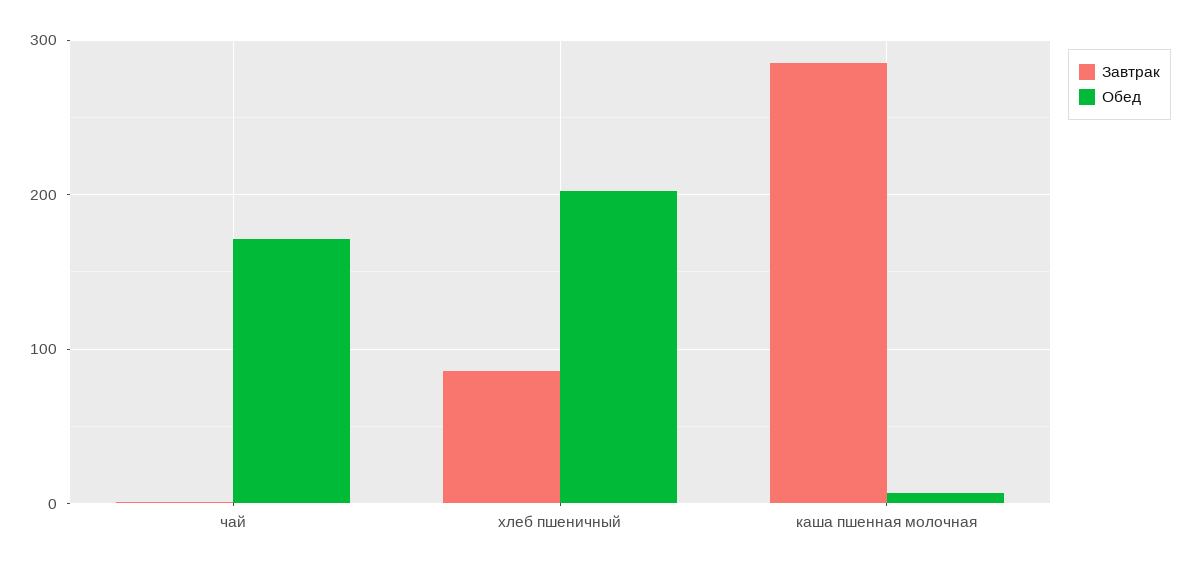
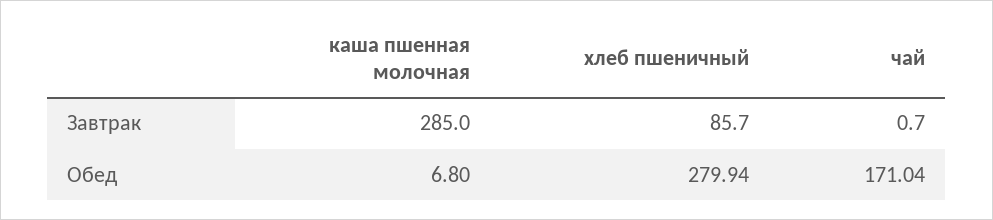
Обед, хлеб пшеничный: 200 -> 279.94

